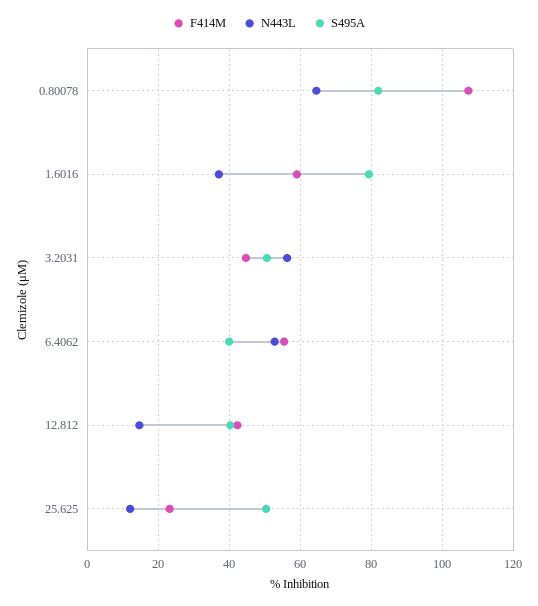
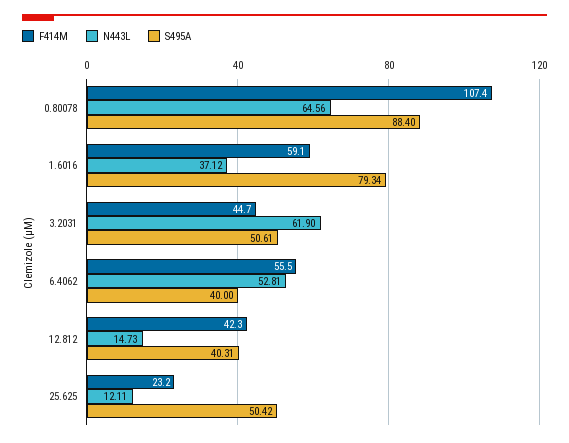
S495A, 0.80078: 82 -> 88.4
N443L, 3.2031: 56 -> 61.9

